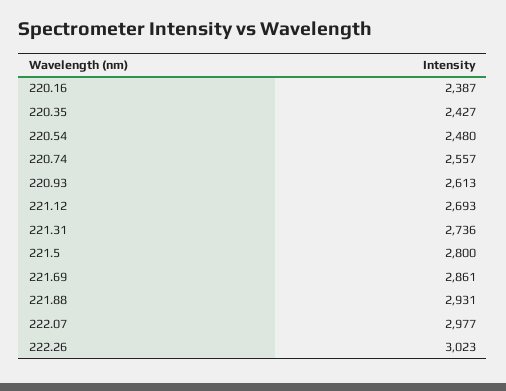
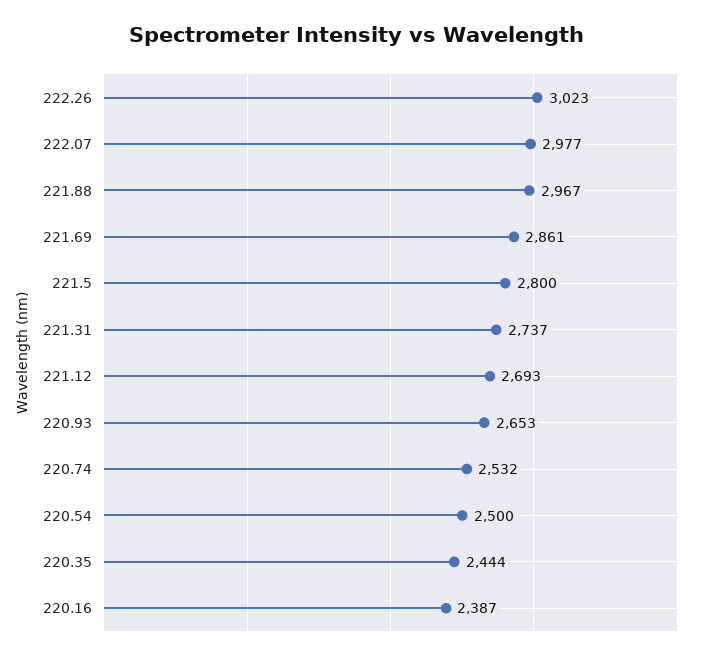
220.35: 2427 -> 2444
220.54: 2480 -> 2500
220.74: 2557 -> 2532
220.93: 2613 -> 2653
221.31: 2736 -> 2737
221.88: 2931 -> 2967

